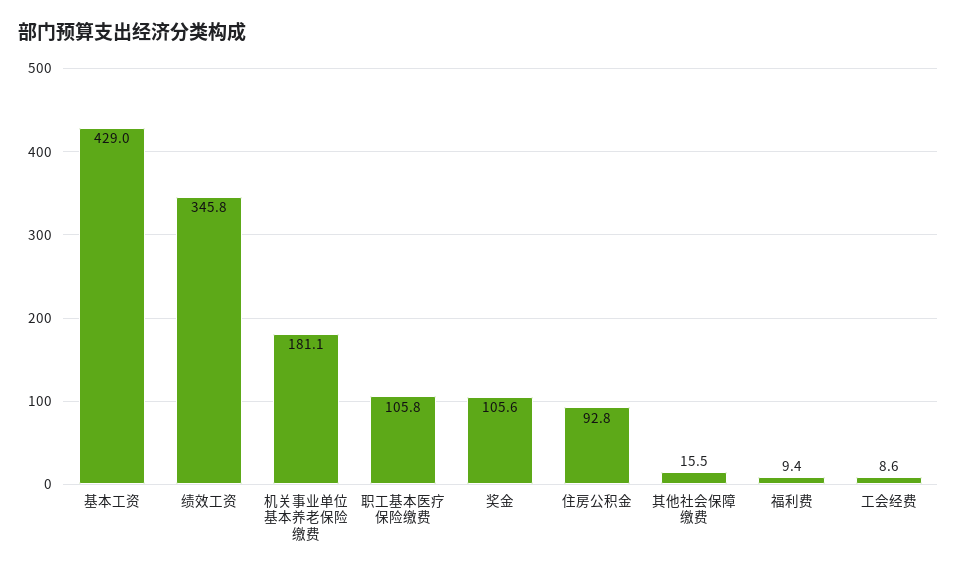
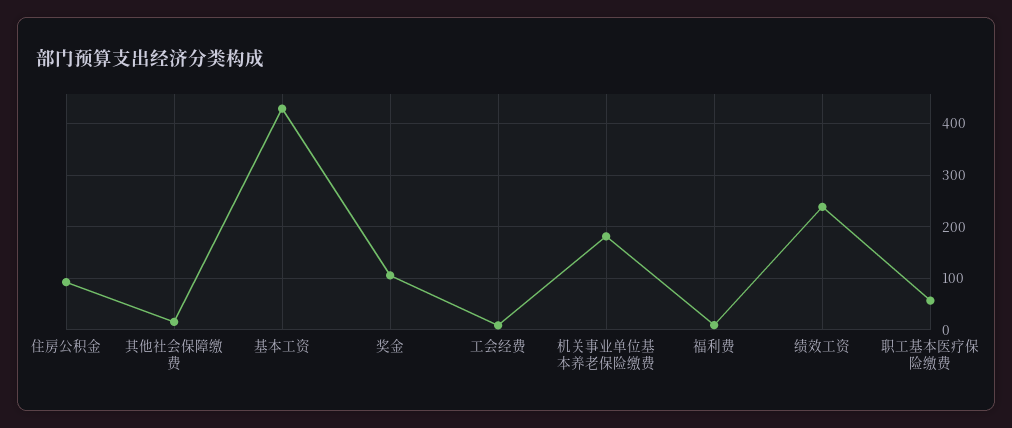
绩效工资: 345.8 -> 240
职工基本医疗保险缴费: 105.8 -> 60

